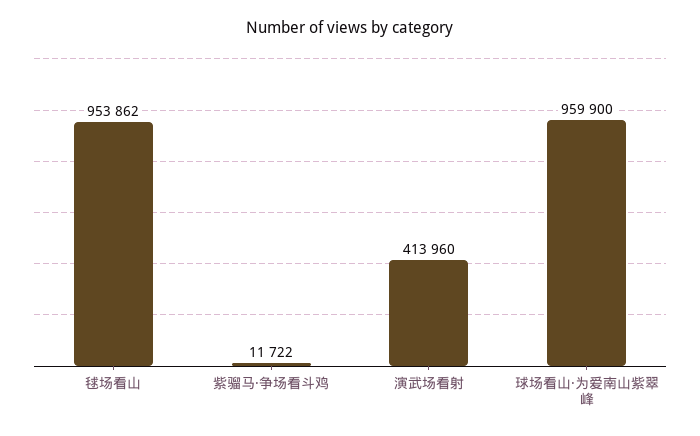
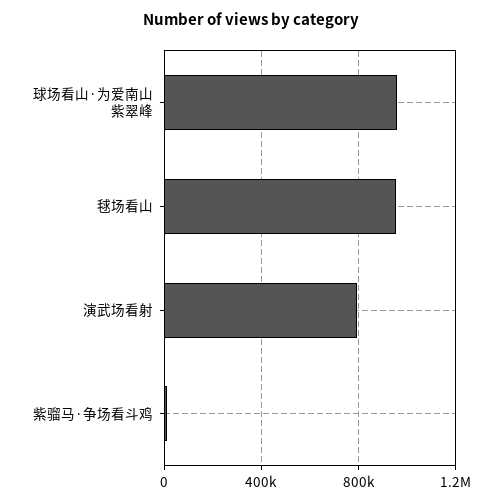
演武场看射: 413960 -> 800000

